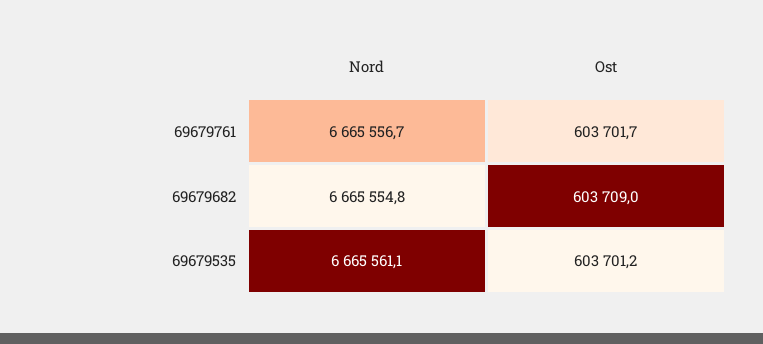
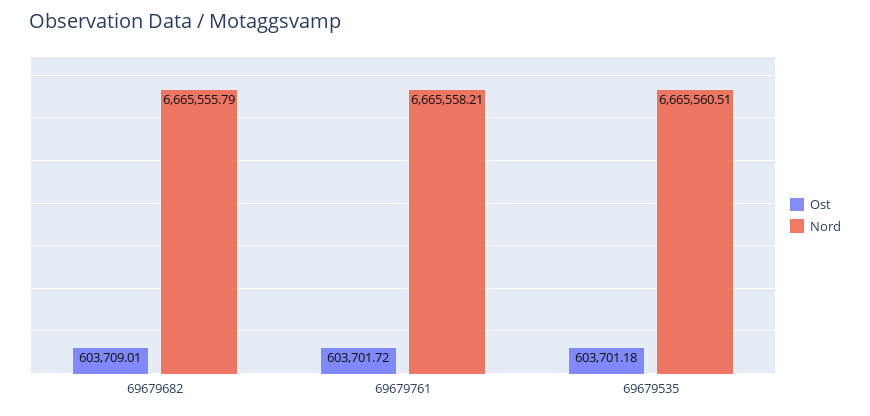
Nord, 69679761: 6665556.7 -> 6665558.21
Nord, 69679682: 6665554.8 -> 6665555.79
Nord, 69679535: 6665561.1 -> 6665560.51

